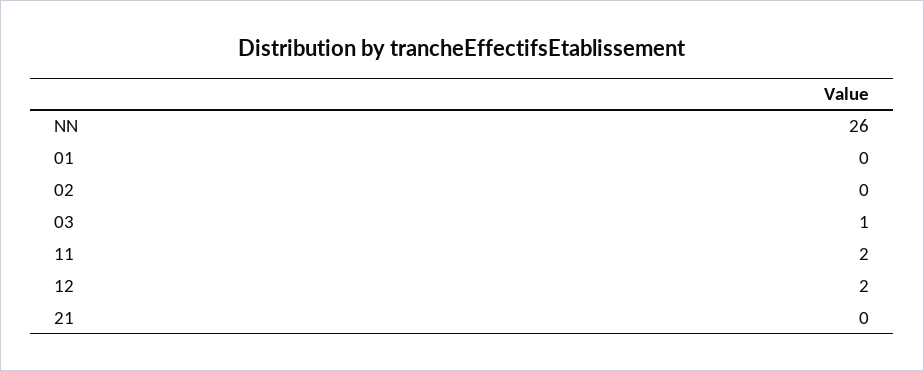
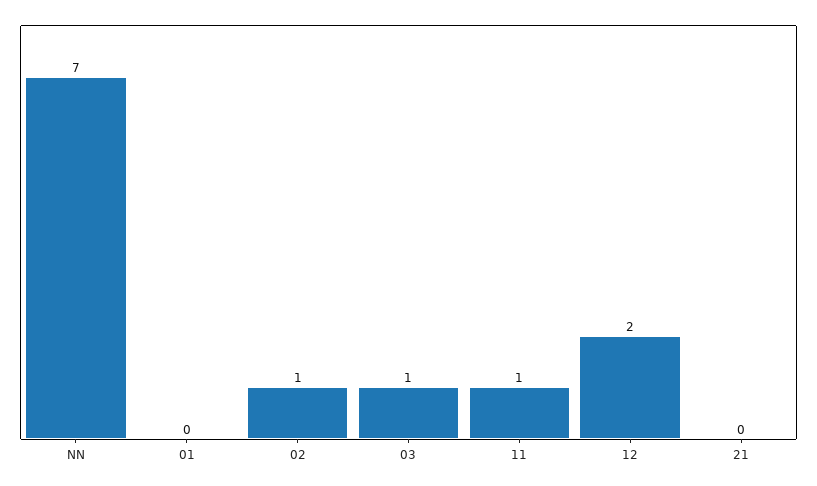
NN: 26 -> 7
02: 0 -> 1
11: 2 -> 1

